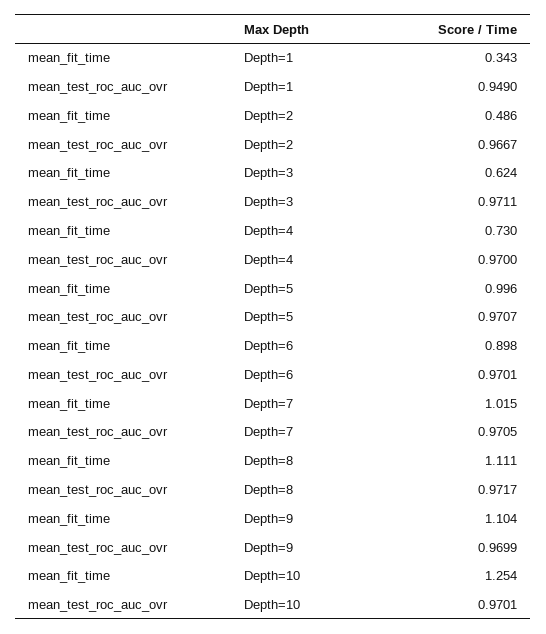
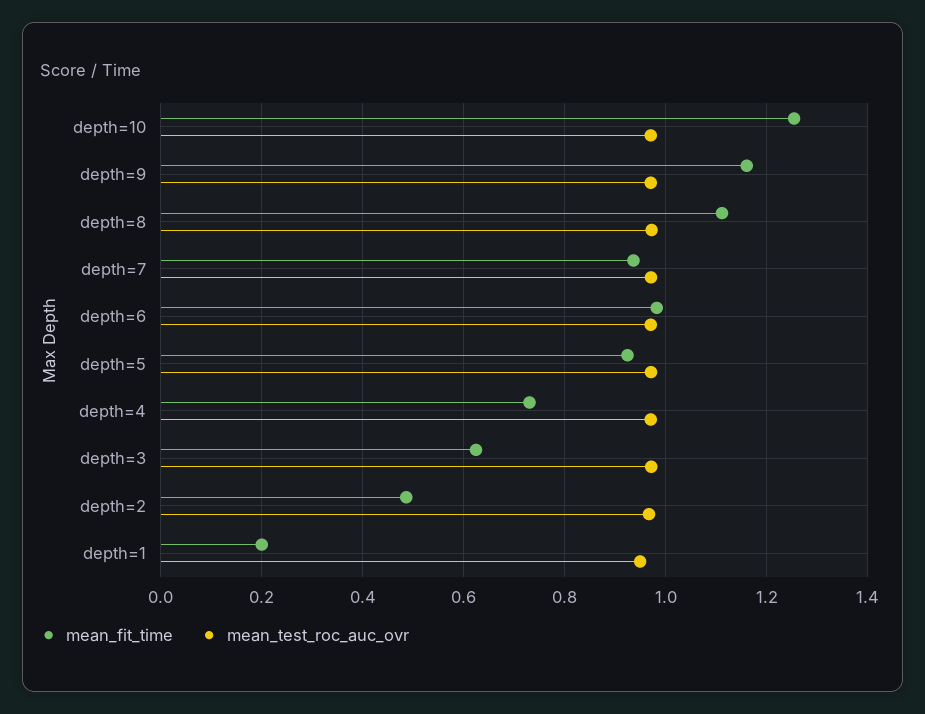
mean_fit_time, Depth=1: 0.343 -> 0.2
mean_fit_time, Depth=5: 0.996 -> 0.92
mean_fit_time, Depth=6: 0.898 -> 0.98
mean_fit_time, Depth=7: 1.015 -> 0.94
mean_fit_time, Depth=9: 1.104 -> 1.16

